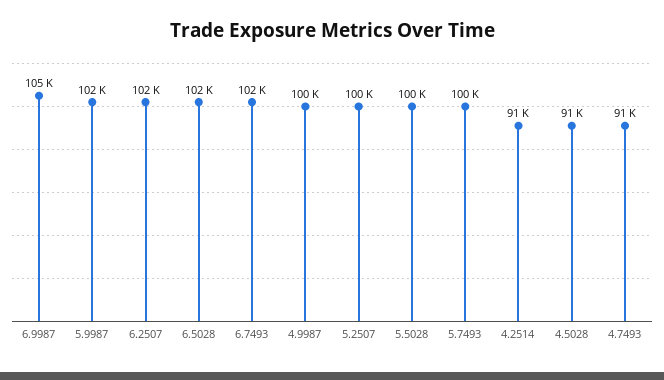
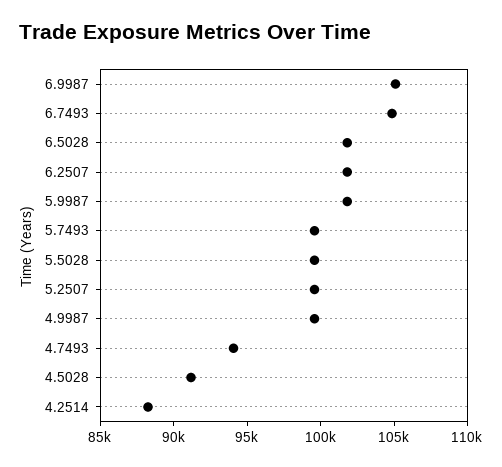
6.7493: 102000 -> 105000
4.2514: 91000 -> 88000
4.7493: 91000 -> 94000

